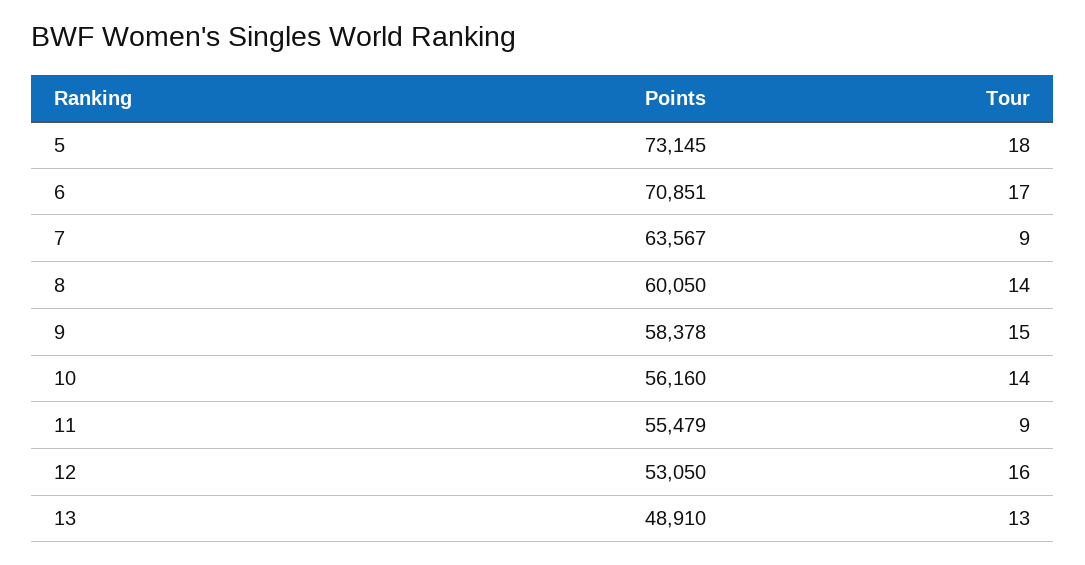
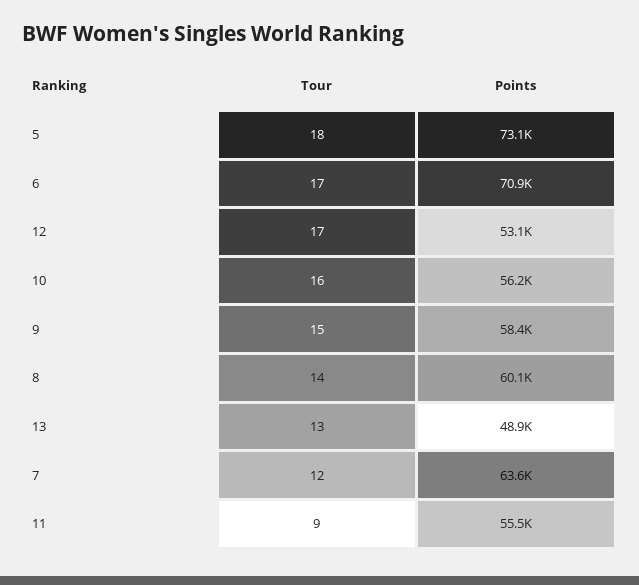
Tour, 7: 9 -> 12
Tour, 10: 14 -> 16
Tour, 12: 16 -> 17

